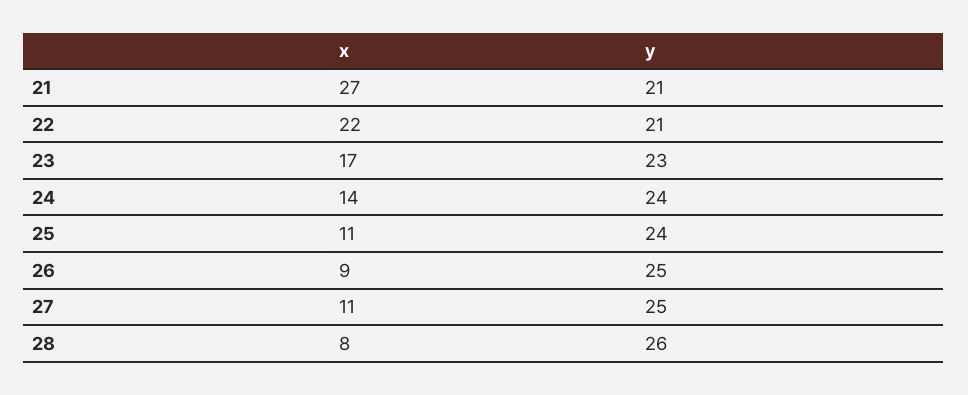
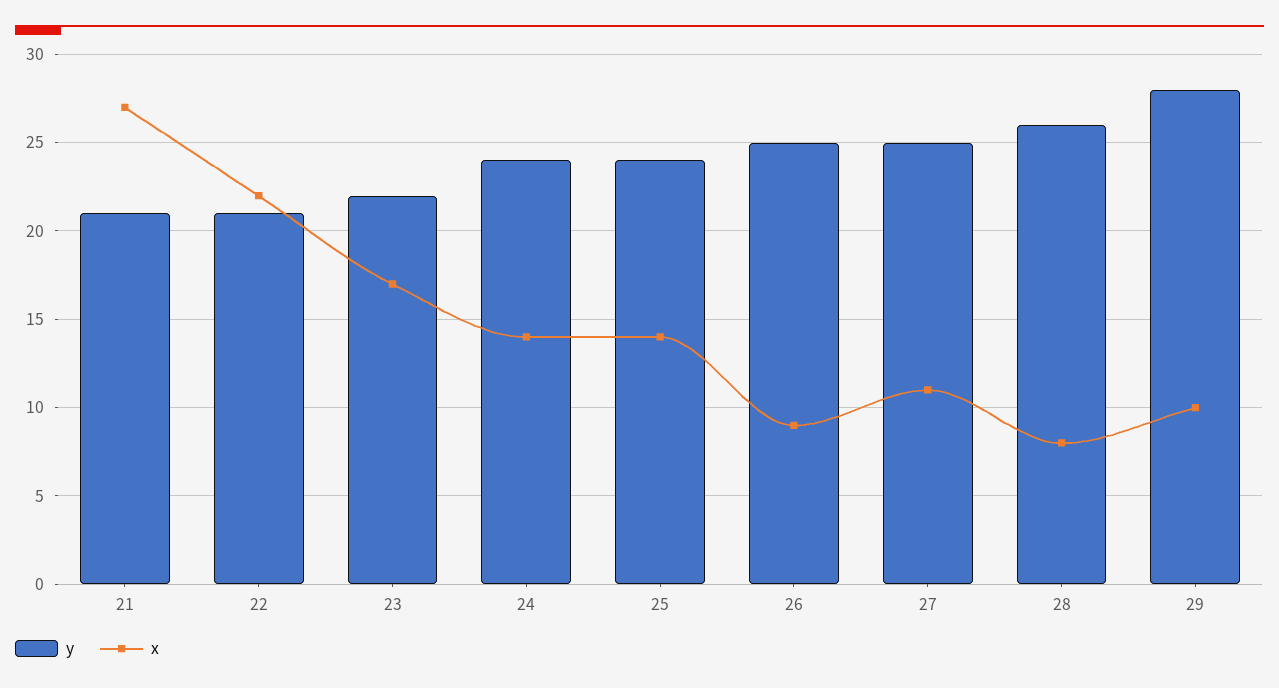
y, 23: 23 -> 22
x, 25: 11 -> 14
y, 29: none -> 28
x, 29: none -> 10

